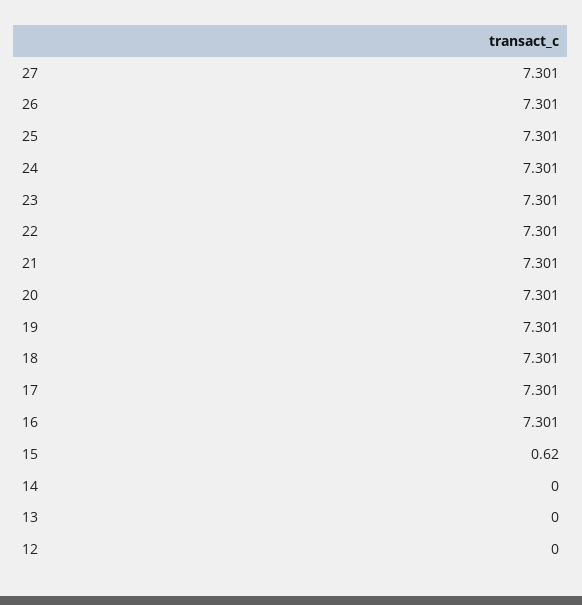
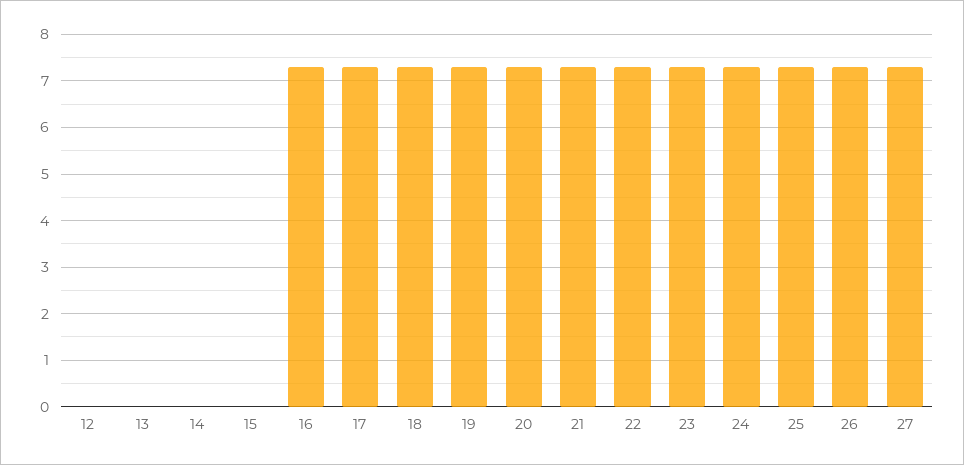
15: 0.62 -> 0

